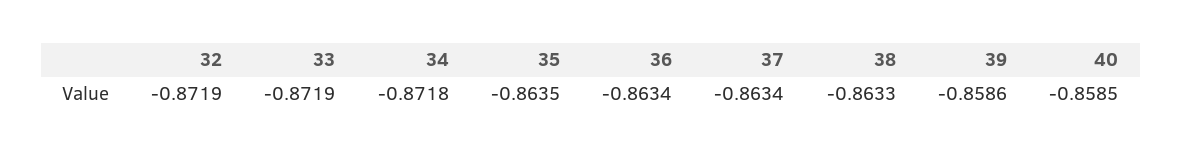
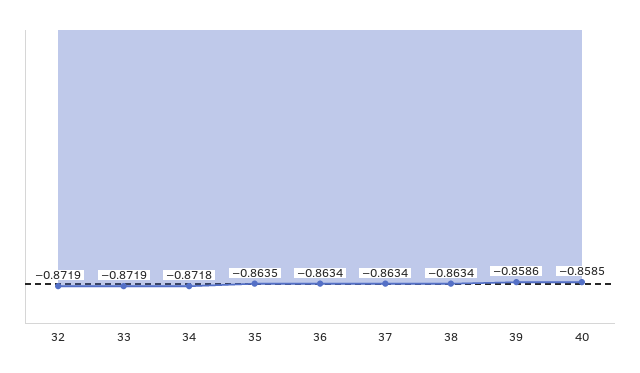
38: -0.8633 -> -0.8634

